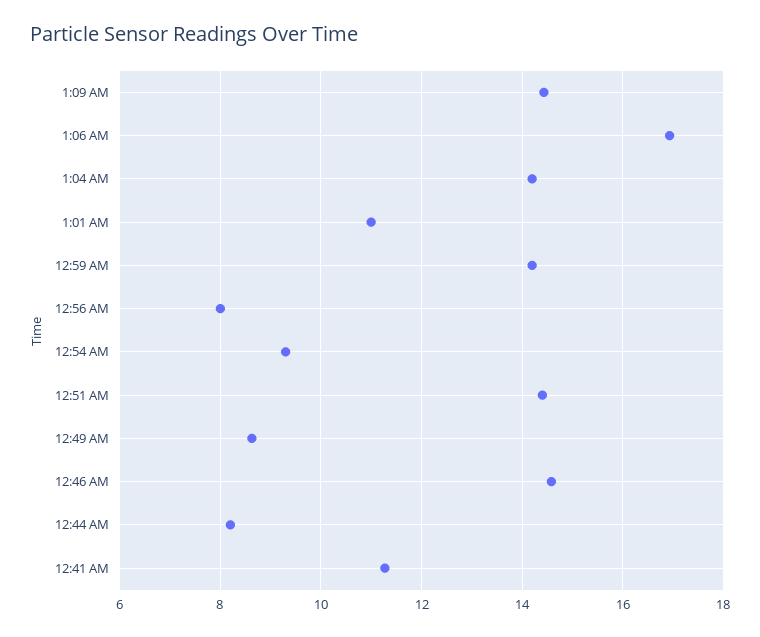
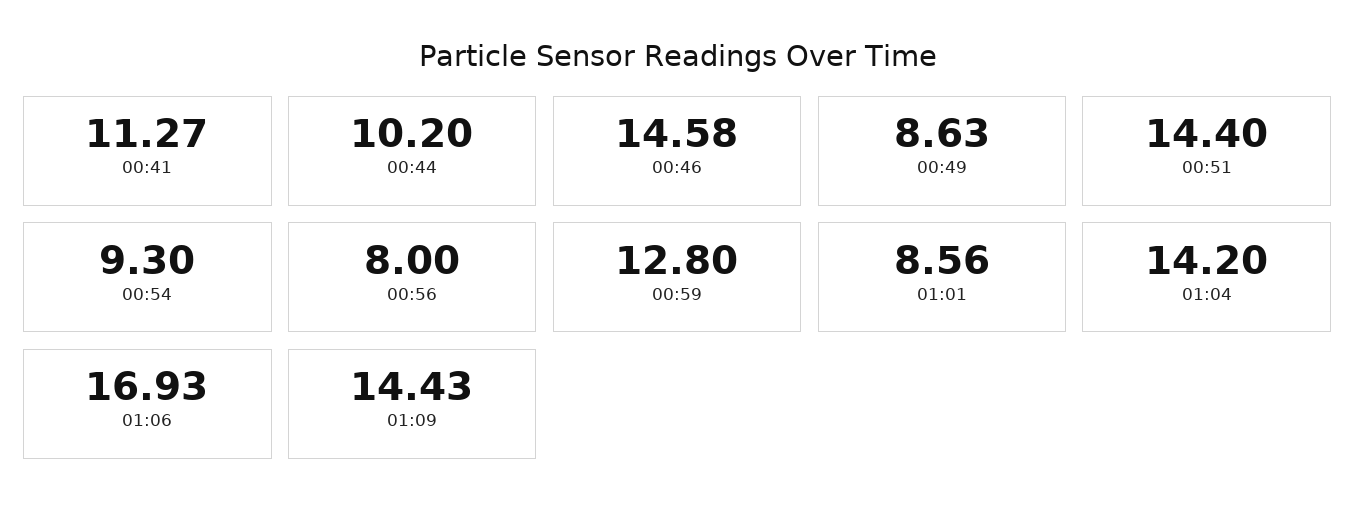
1:01 AM: 11 -> 8.56
12:59 AM: 14.2 -> 12.8
12:44 AM: 8.2 -> 10.2

